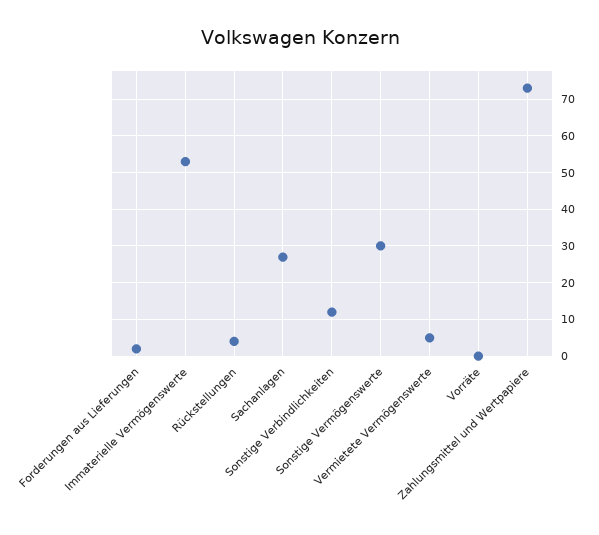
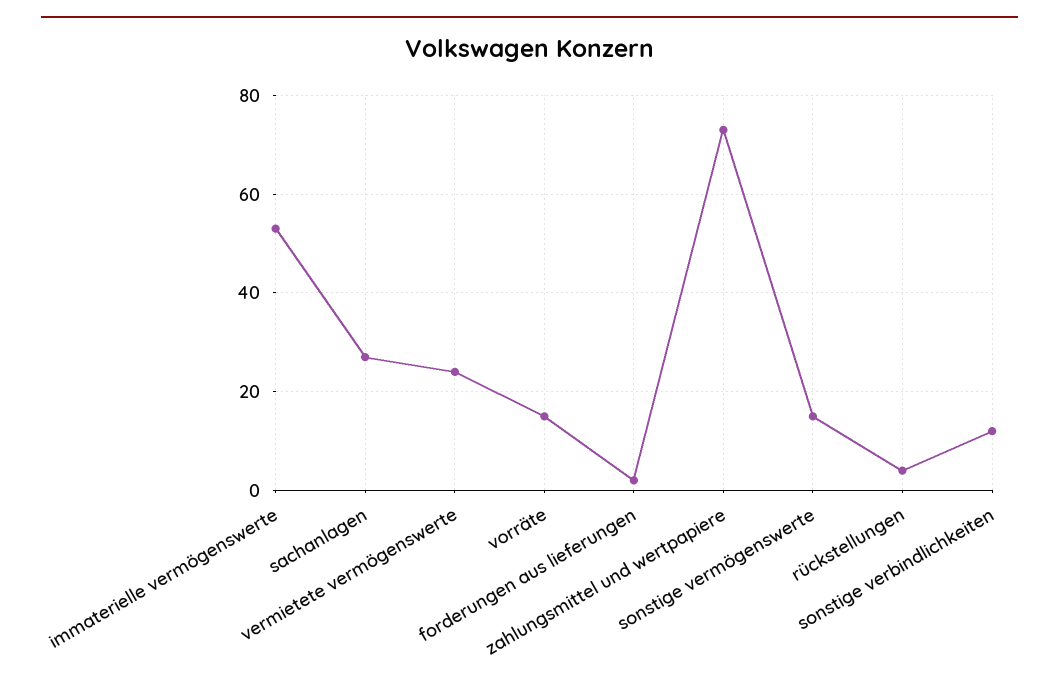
Sonstige Vermögenswerte: 30 -> 15
Vermietete Vermögenswerte: 5 -> 25
Vorräte: 0 -> 15

